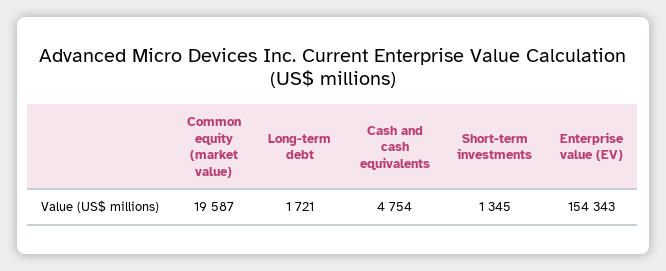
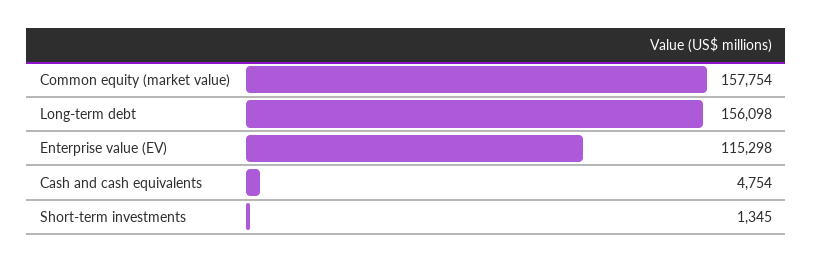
Common equity (market value): 19587 -> 157754
Long-term debt: 1721 -> 156098
Enterprise value (EV): 154343 -> 115298

